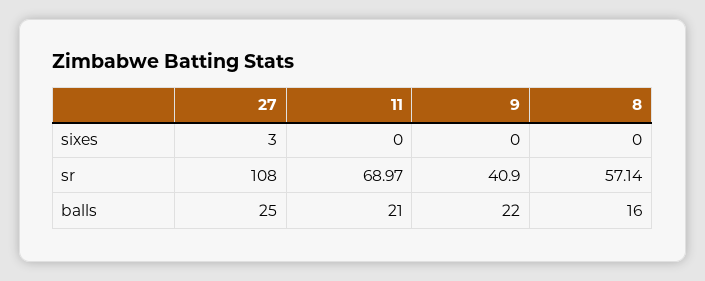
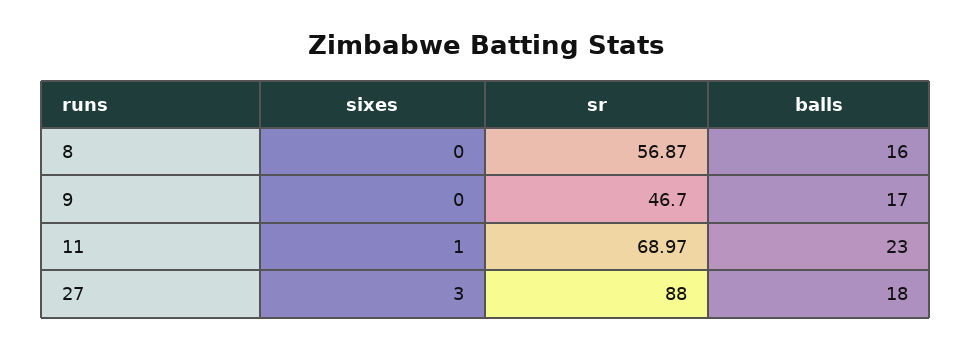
11, sixes: 0 -> 1
27, sr: 108 -> 88
9, sr: 40.9 -> 46.7
8, sr: 57.14 -> 56.87
27, balls: 25 -> 18
11, balls: 21 -> 23
9, balls: 22 -> 17

